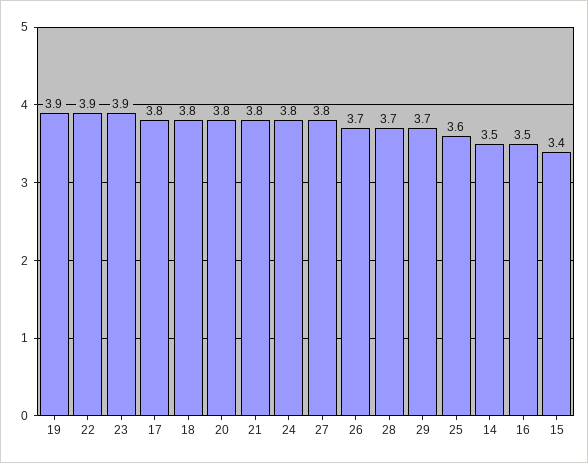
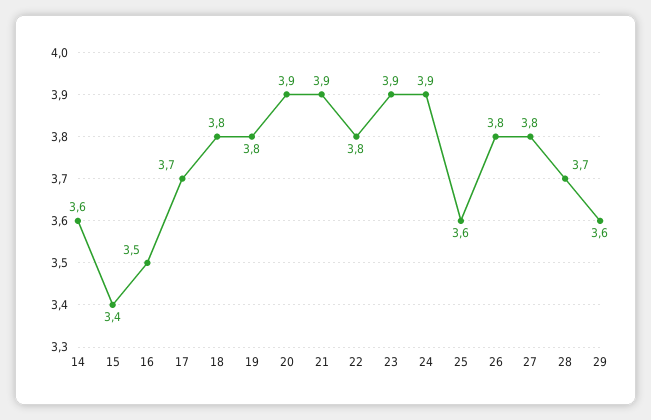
19: 3.9 -> 3.8
22: 3.9 -> 3.8
17: 3.8 -> 3.7
20: 3.8 -> 3.9
21: 3.8 -> 3.9
24: 3.8 -> 3.9
26: 3.7 -> 3.8
29: 3.7 -> 3.6
14: 3.5 -> 3.6

